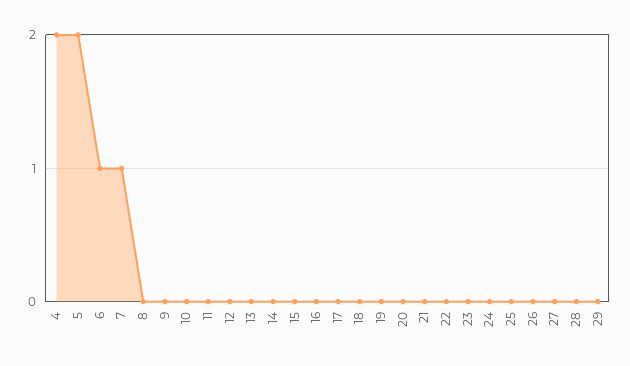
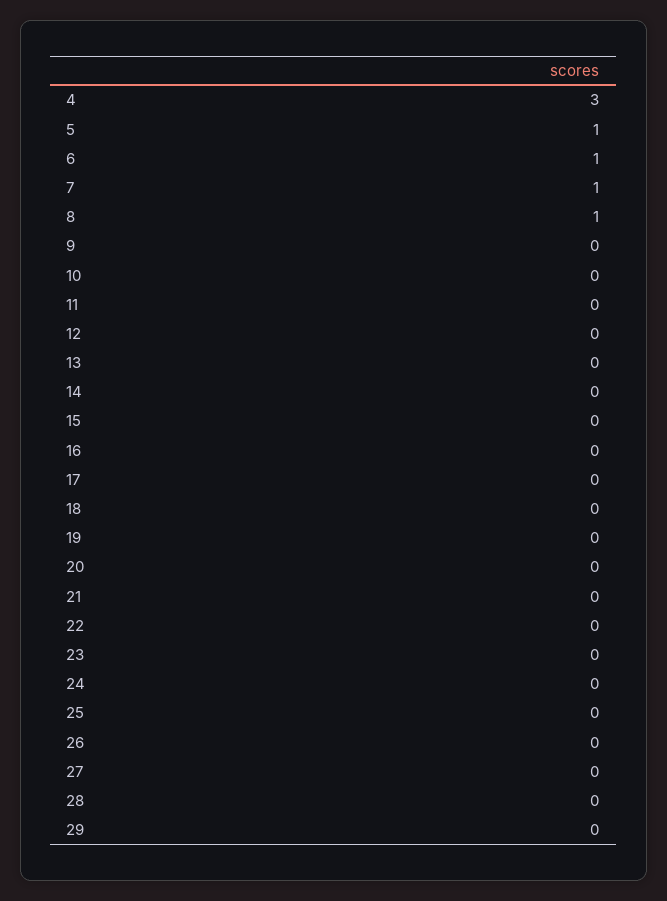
4: 2 -> 3
5: 2 -> 1
8: 0 -> 1

